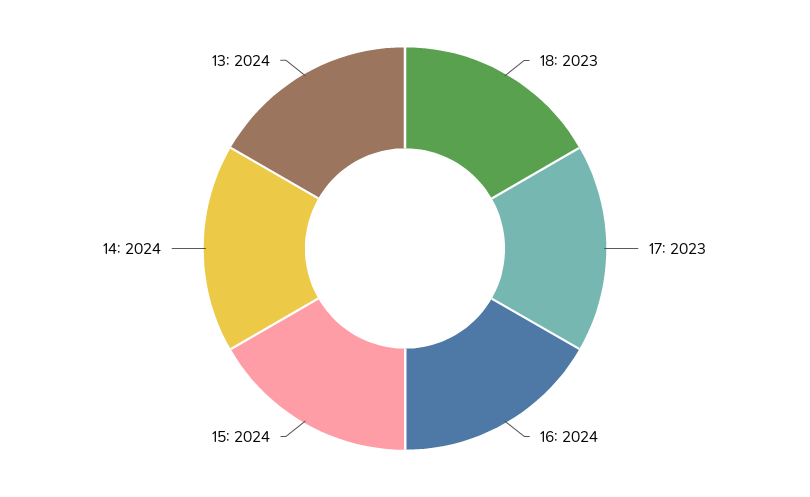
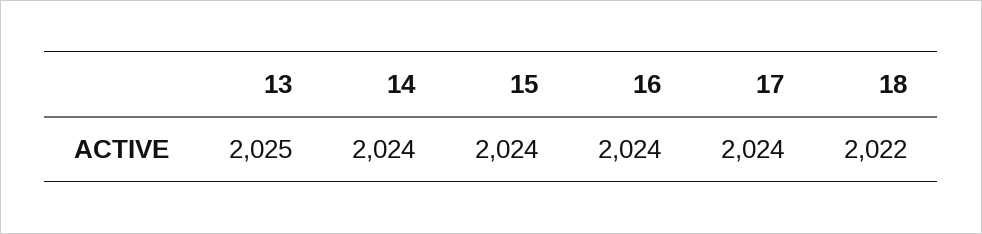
18: 2023 -> 2022
17: 2023 -> 2024
13: 2024 -> 2025

